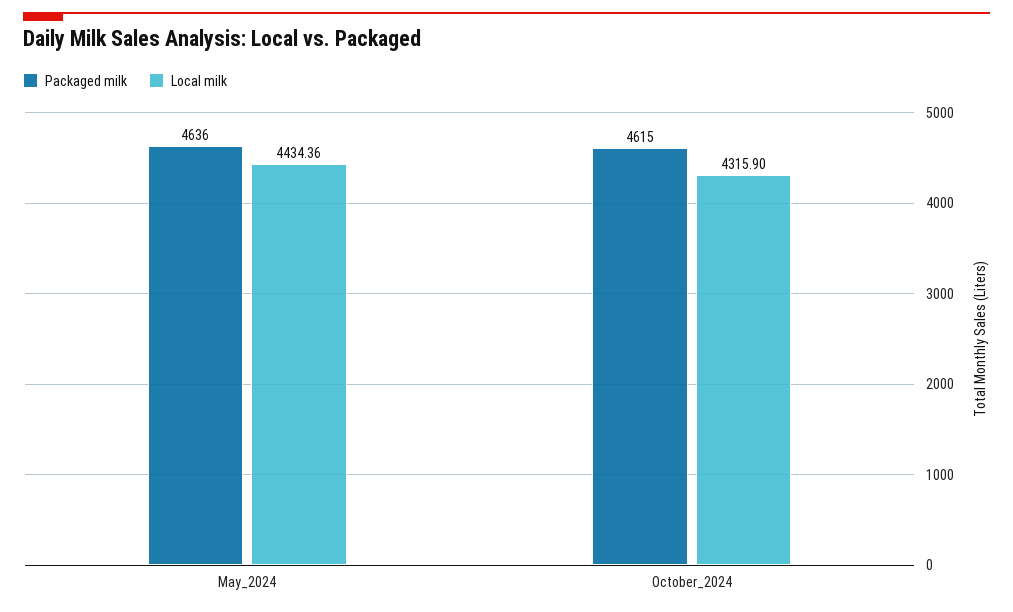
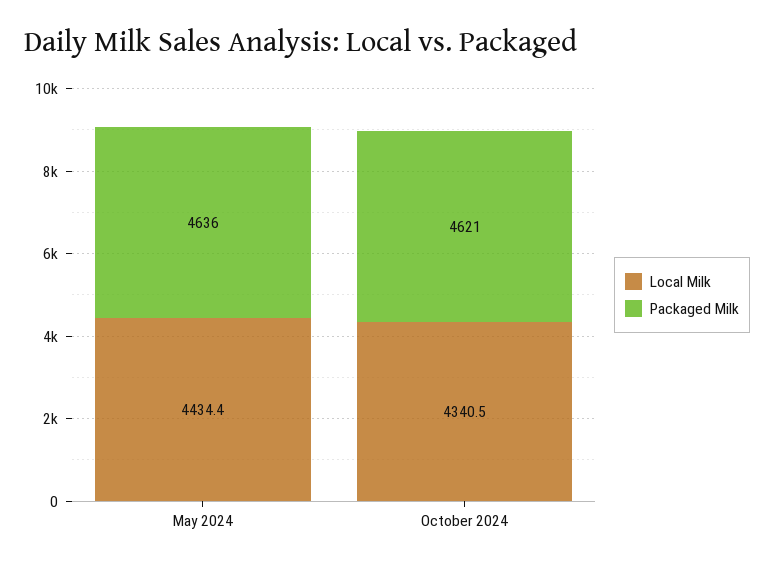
Packaged milk, October_2024: 4615 -> 4621
Local milk, October_2024: 4315.9 -> 4340.5

